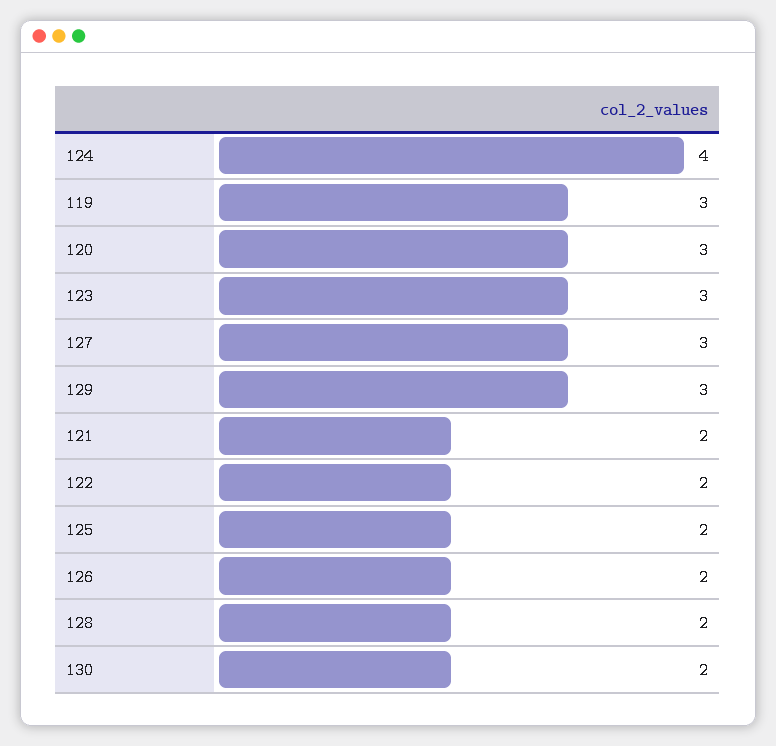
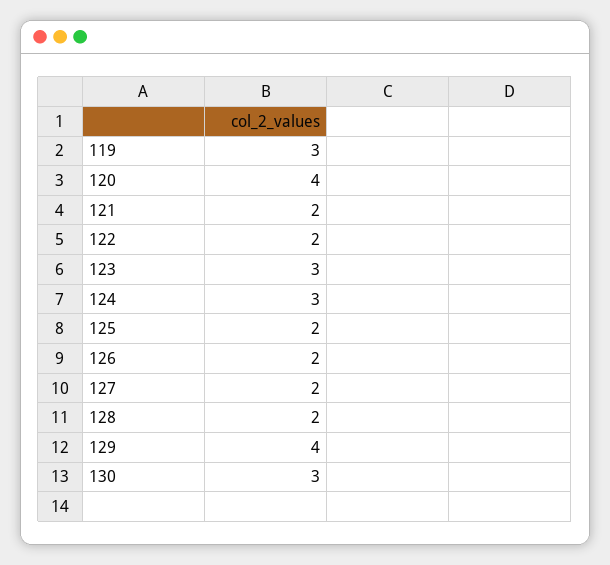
124: 4 -> 3
120: 3 -> 4
127: 3 -> 2
129: 3 -> 4
130: 2 -> 3

